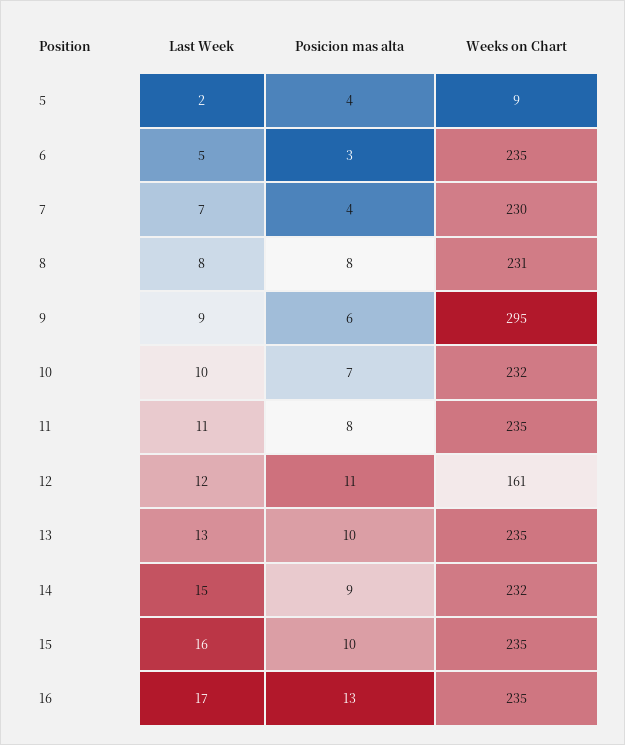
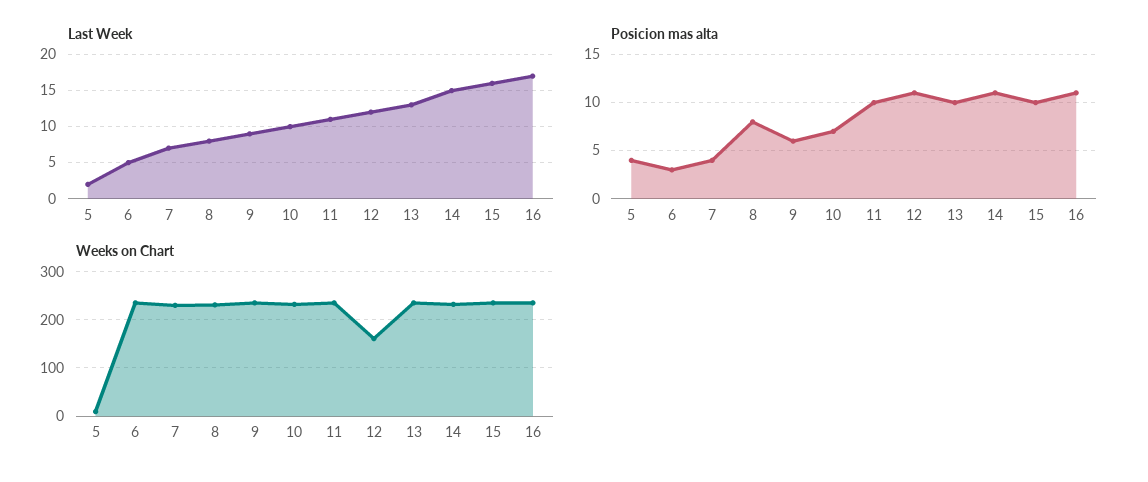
Weeks on Chart, 9: 295 -> 240
Posicion mas alta, 11: 8 -> 10
Posicion mas alta, 14: 9 -> 11
Posicion mas alta, 16: 13 -> 11

